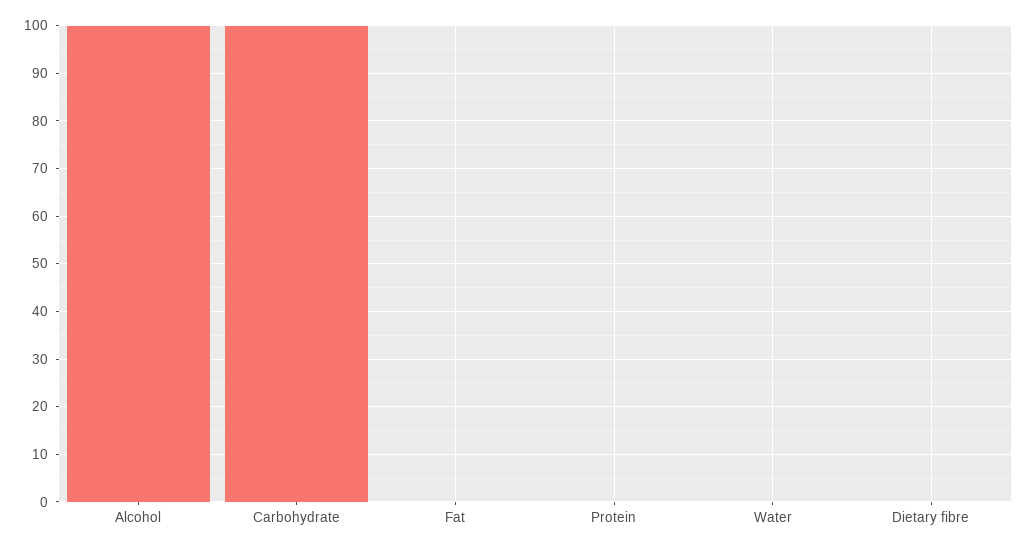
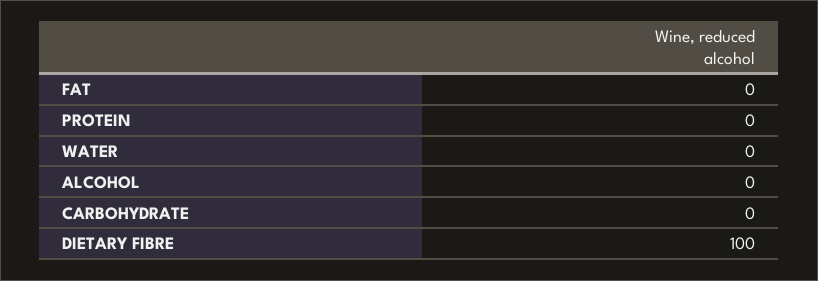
Alcohol: 100 -> 0
Carbohydrate: 100 -> 0
Dietary fibre: 0 -> 100

